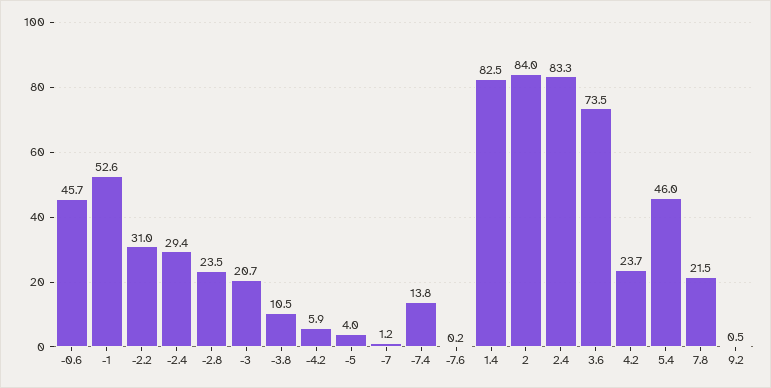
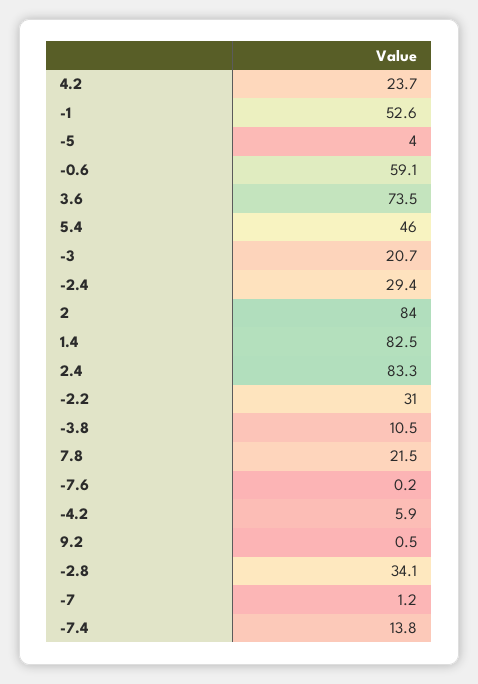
-0.6: 45.7 -> 59.1
-2.8: 23.5 -> 34.1

